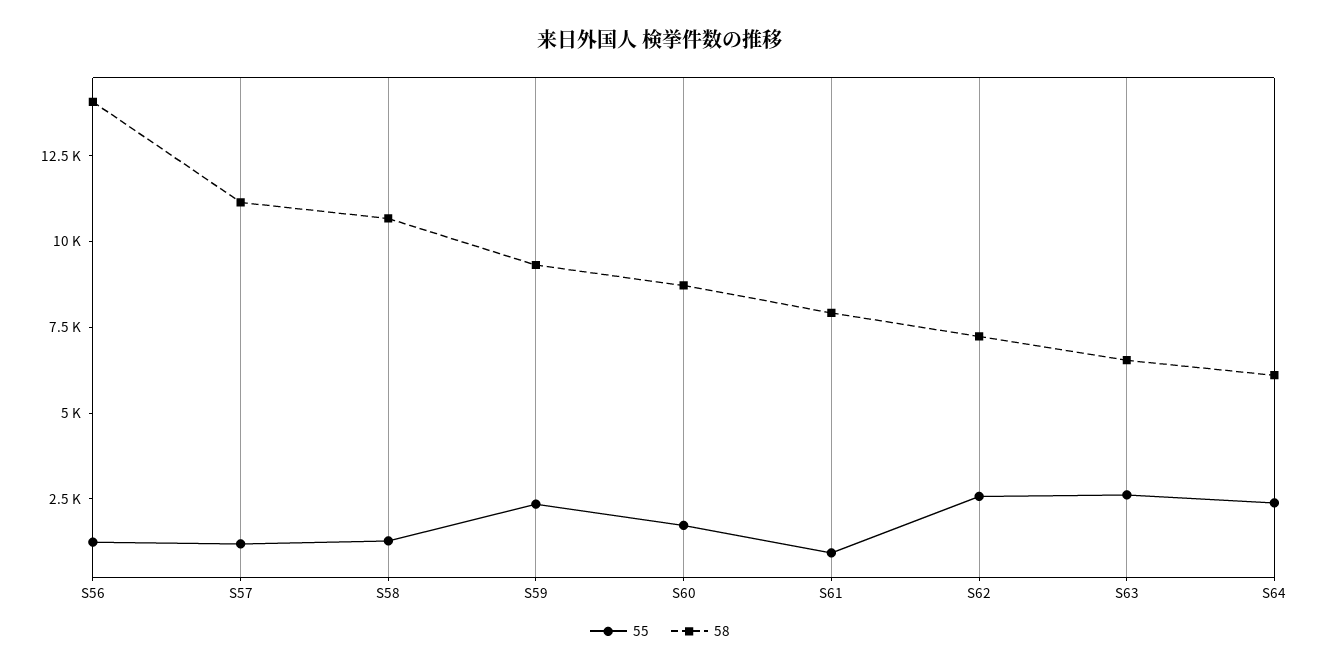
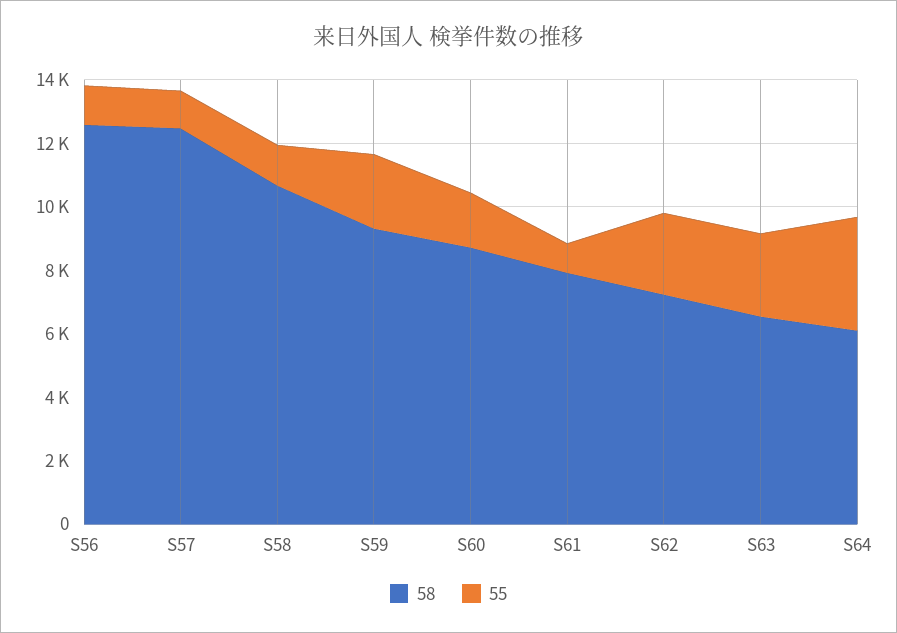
58, S56: 14000 -> 12500
58, S57: 11000 -> 12500
55, S64: 2500 -> 3500

